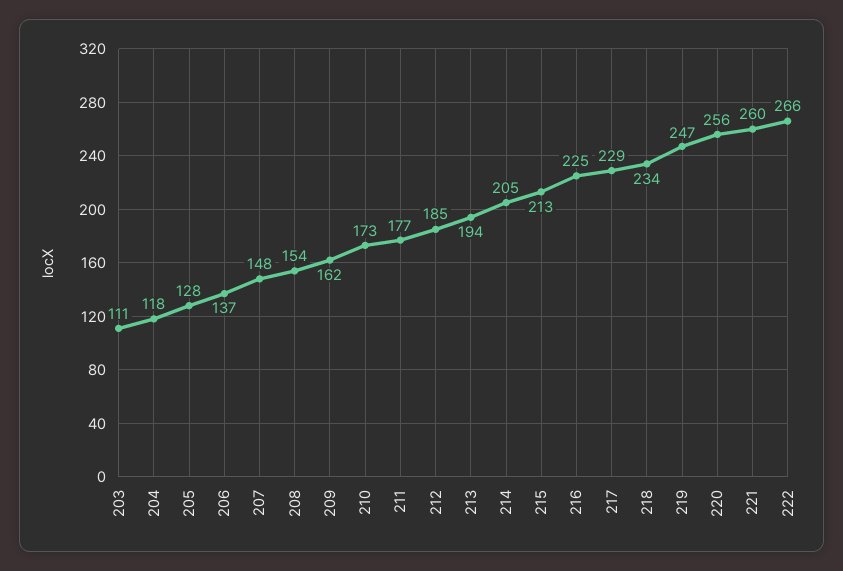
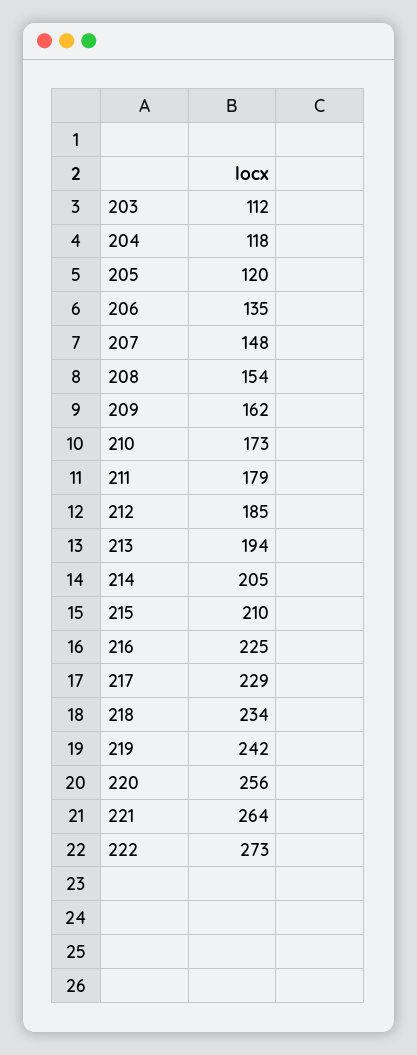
203: 111 -> 112
205: 128 -> 120
206: 137 -> 135
211: 177 -> 179
215: 213 -> 210
219: 247 -> 242
221: 260 -> 264
222: 266 -> 273

